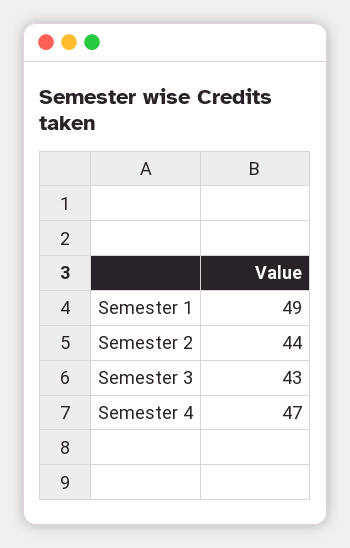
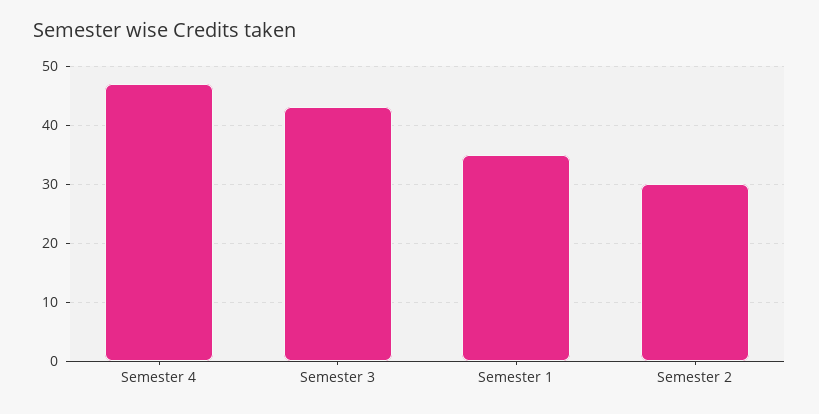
Semester 1: 49 -> 35
Semester 2: 44 -> 30

